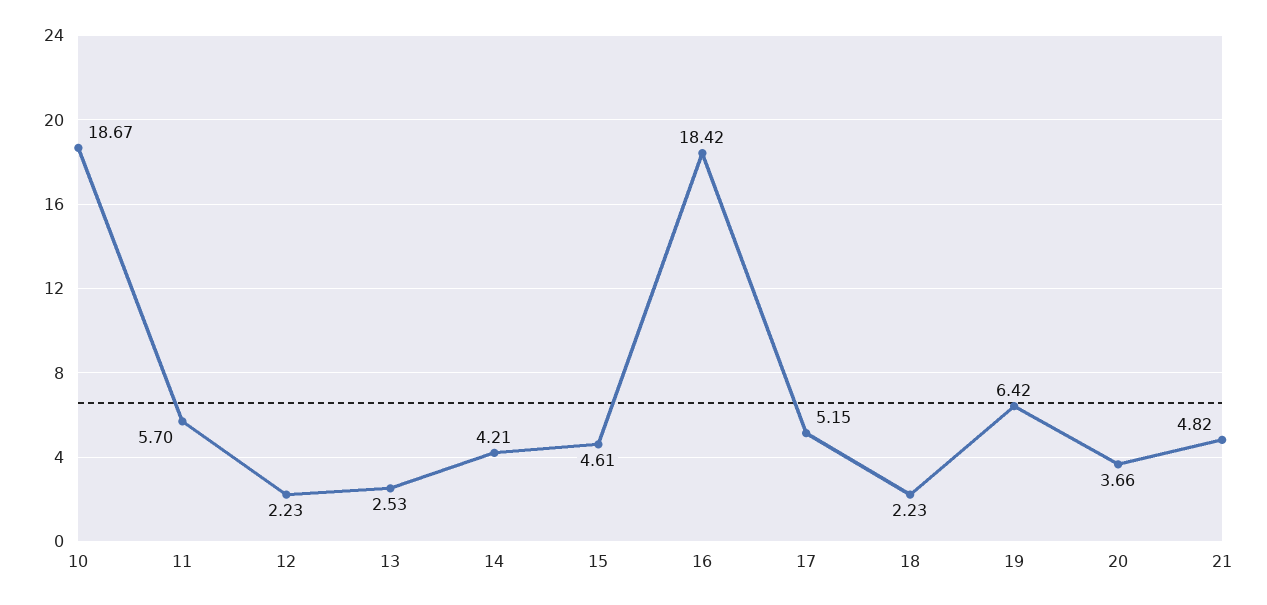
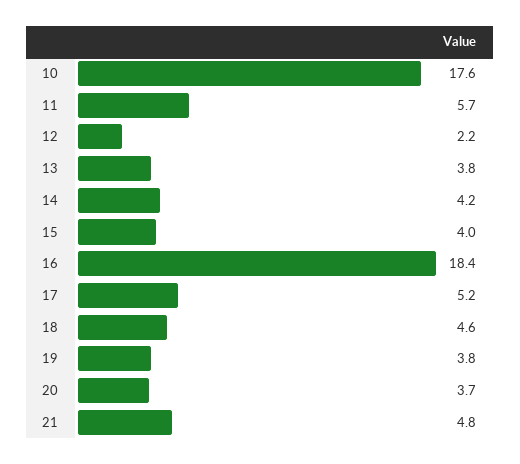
10: 18.67 -> 17.6
13: 2.53 -> 3.8
15: 4.61 -> 4
18: 2.23 -> 4.6
19: 6.42 -> 3.8

